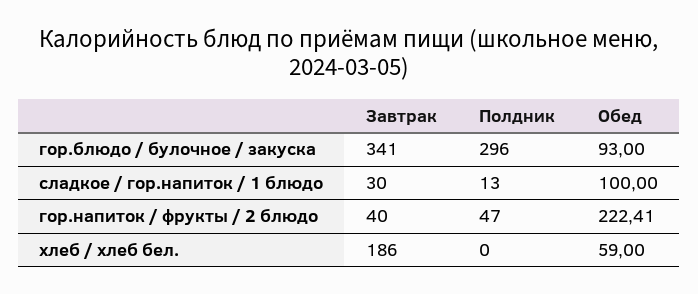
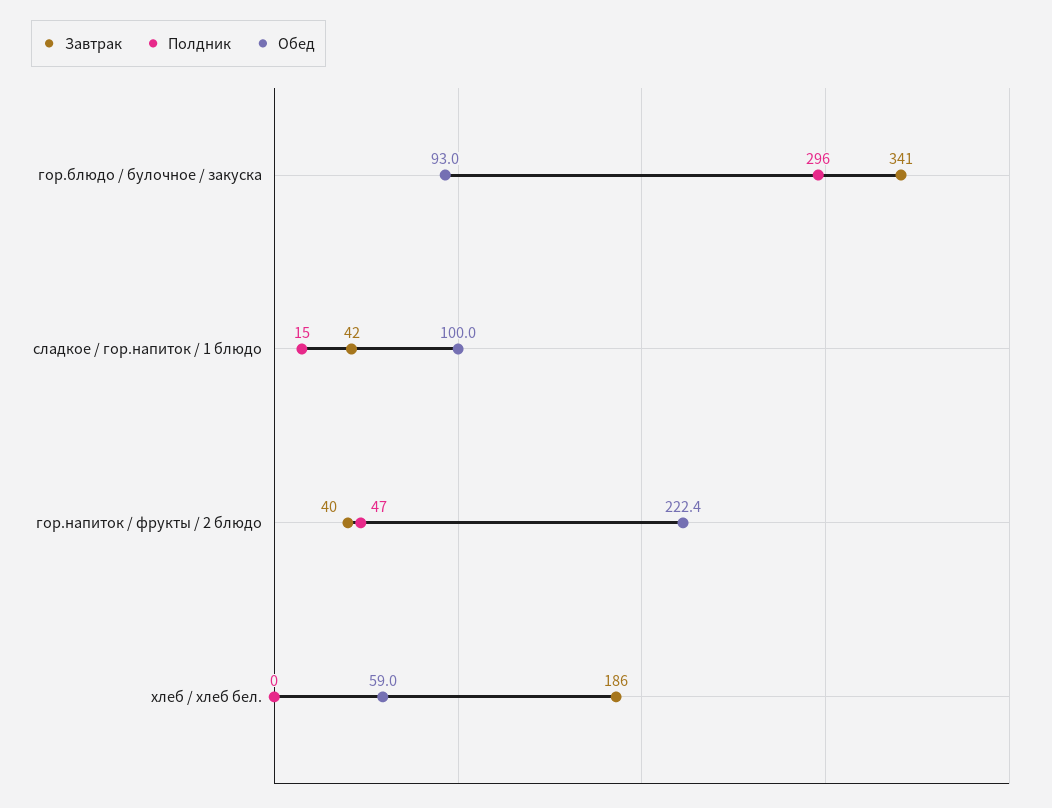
Завтрак, сладкое / гор.напиток / 1 блюдо: 30 -> 42
Полдник, сладкое / гор.напиток / 1 блюдо: 13 -> 15

